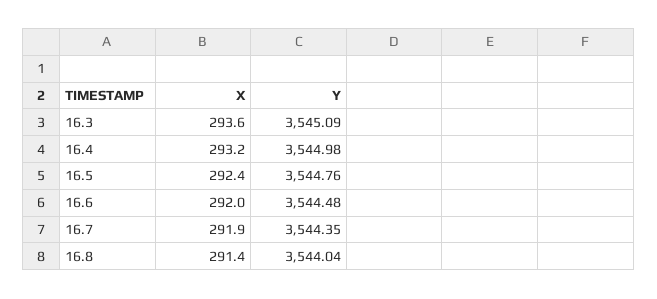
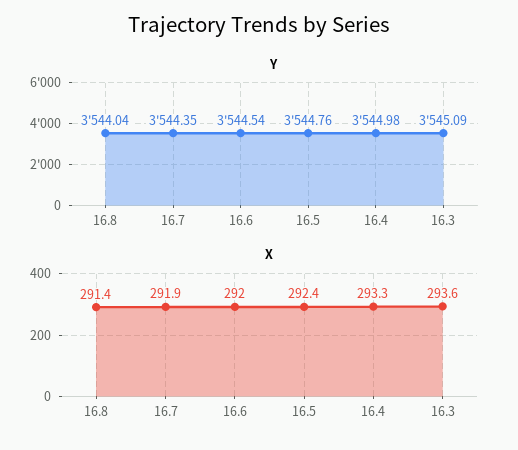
X, 16.4: 293.2 -> 293.3
Y, 16.6: 3544.48 -> 3544.54

